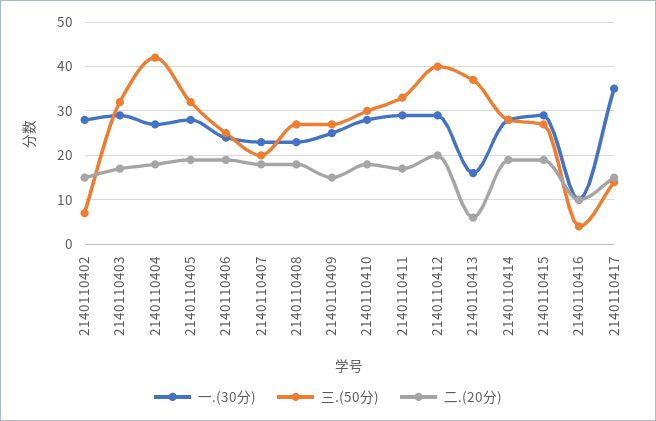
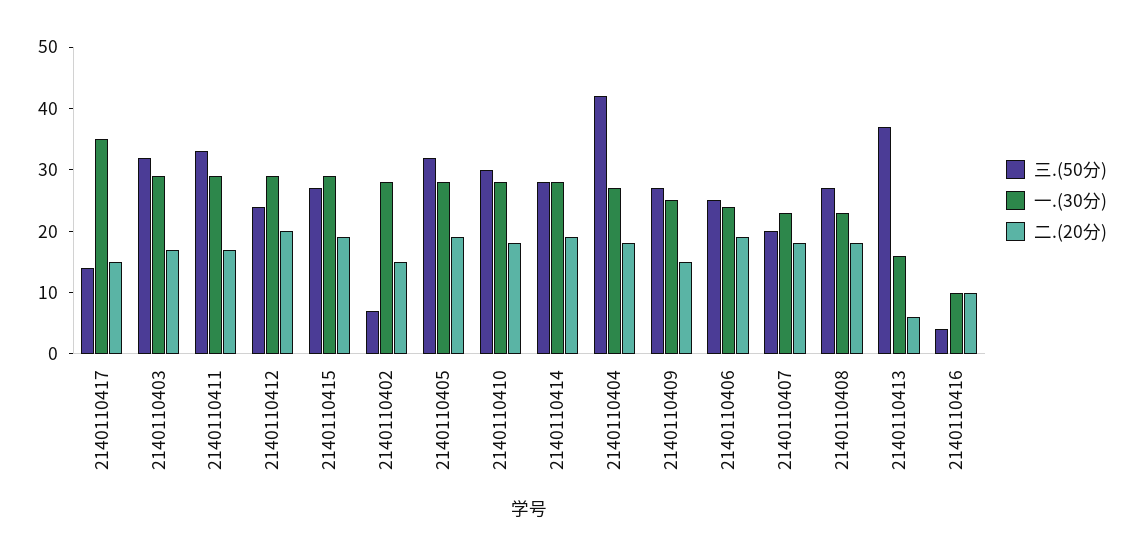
三.(50分), 2140110412: 40 -> 25

